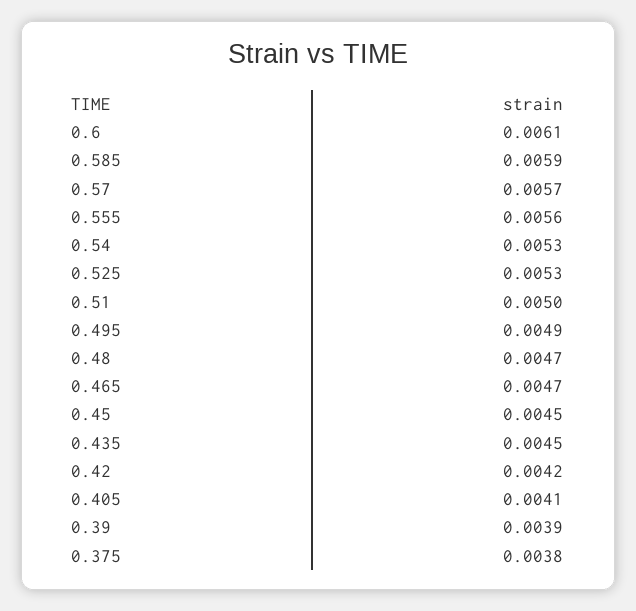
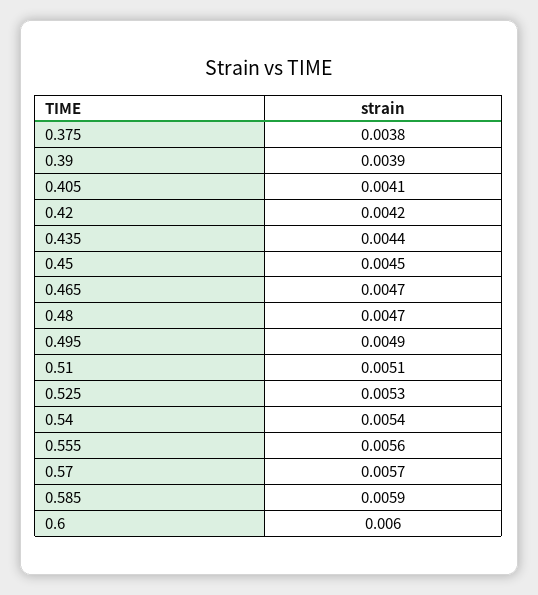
0.6: 0.0061 -> 0.006
0.54: 0.0053 -> 0.0054
0.51: 0.005 -> 0.0051
0.435: 0.0045 -> 0.0044

